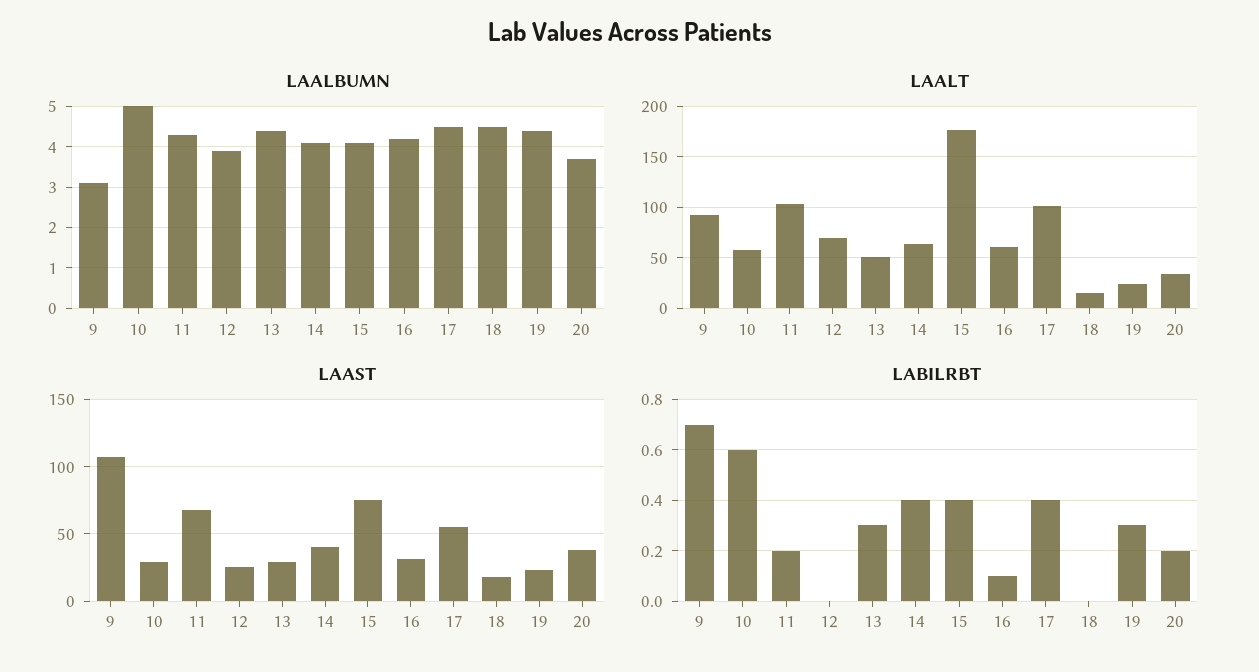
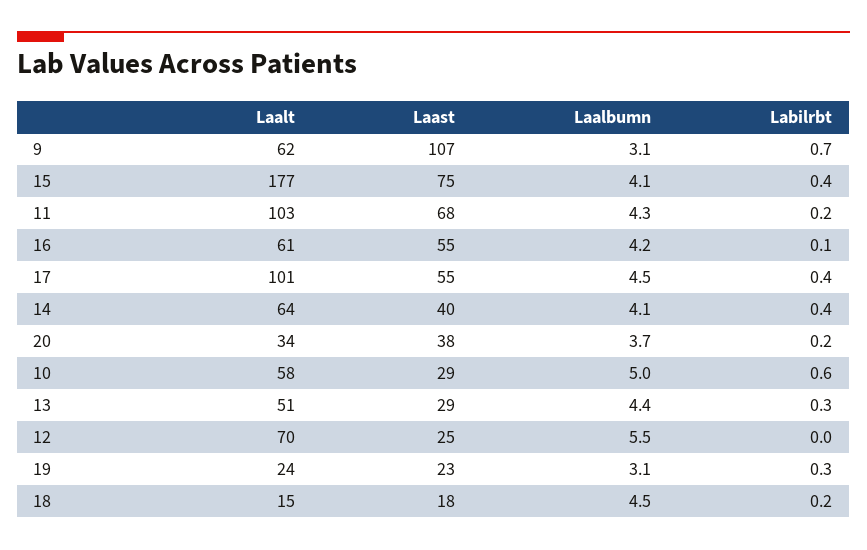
LAALBUMN, 12: 4 -> 5.5
LAALBUMN, 19: 4.5 -> 3.1
LAALT, 9: 90 -> 62
LAAST, 16: 30 -> 55
LABILRBT, 18: 0 -> 0.2

